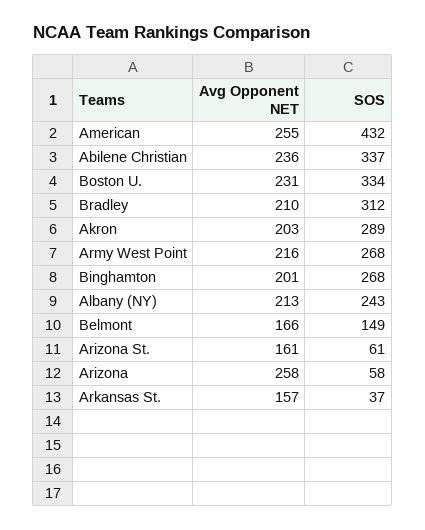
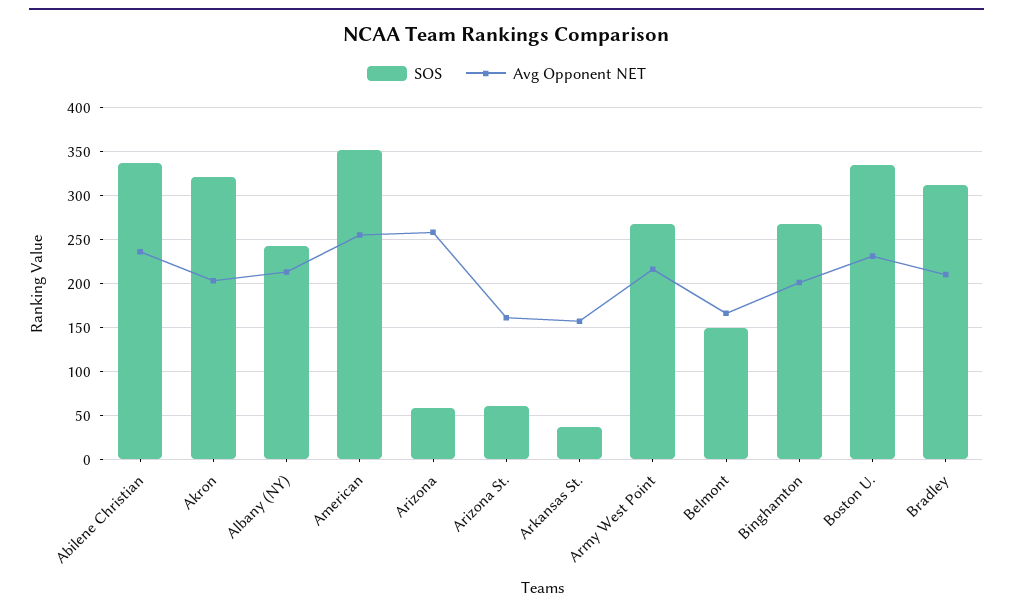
SOS, American: 432 -> 350
SOS, Akron: 289 -> 320

